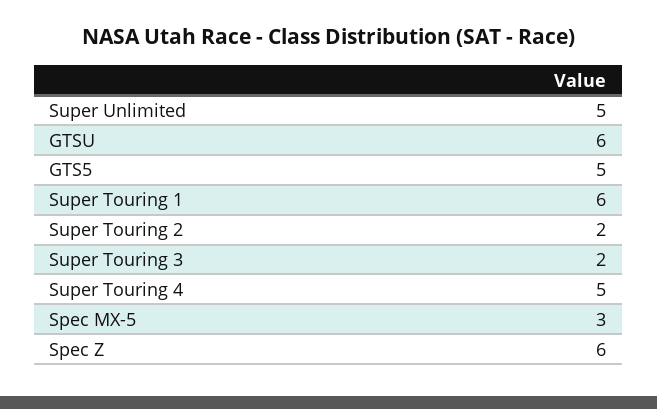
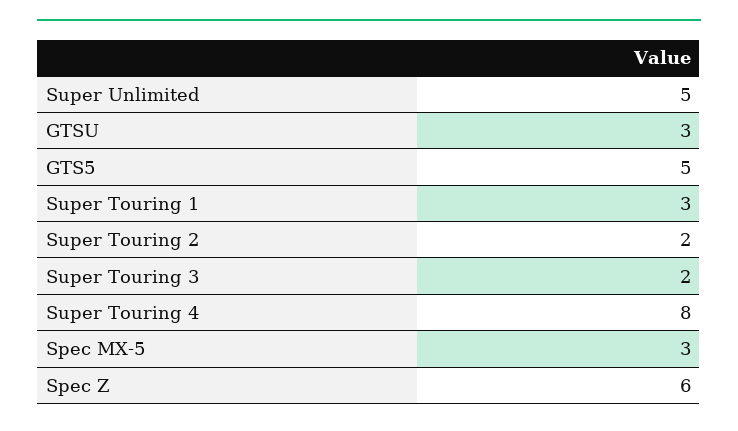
GTSU: 6 -> 3
Super Touring 1: 6 -> 3
Super Touring 4: 5 -> 8

